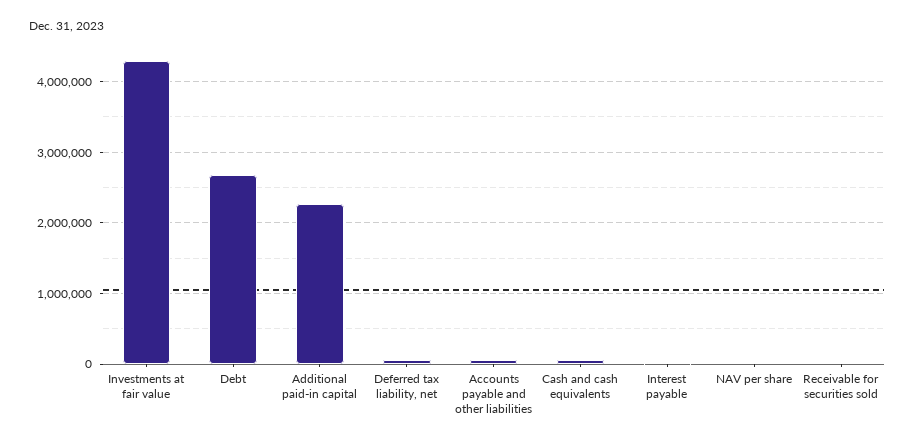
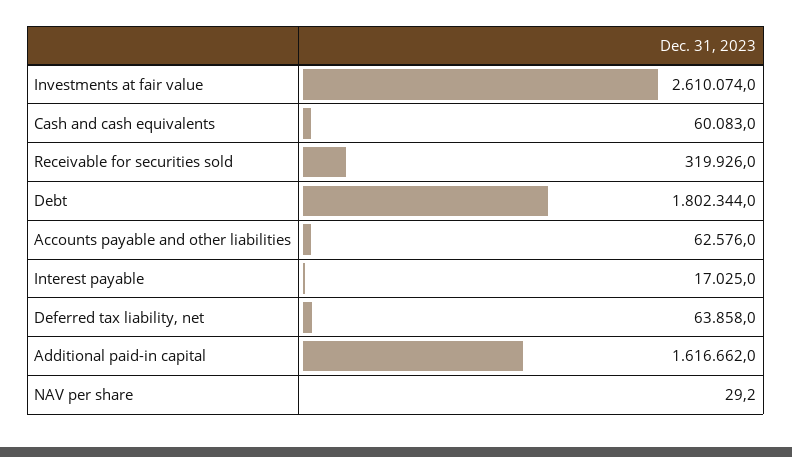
Investments at fair value: 4300000 -> 2610074
Debt: 2700000 -> 1802344
Additional paid-in capital: 2300000 -> 1616662
Receivable for securities sold: 0 -> 319926

